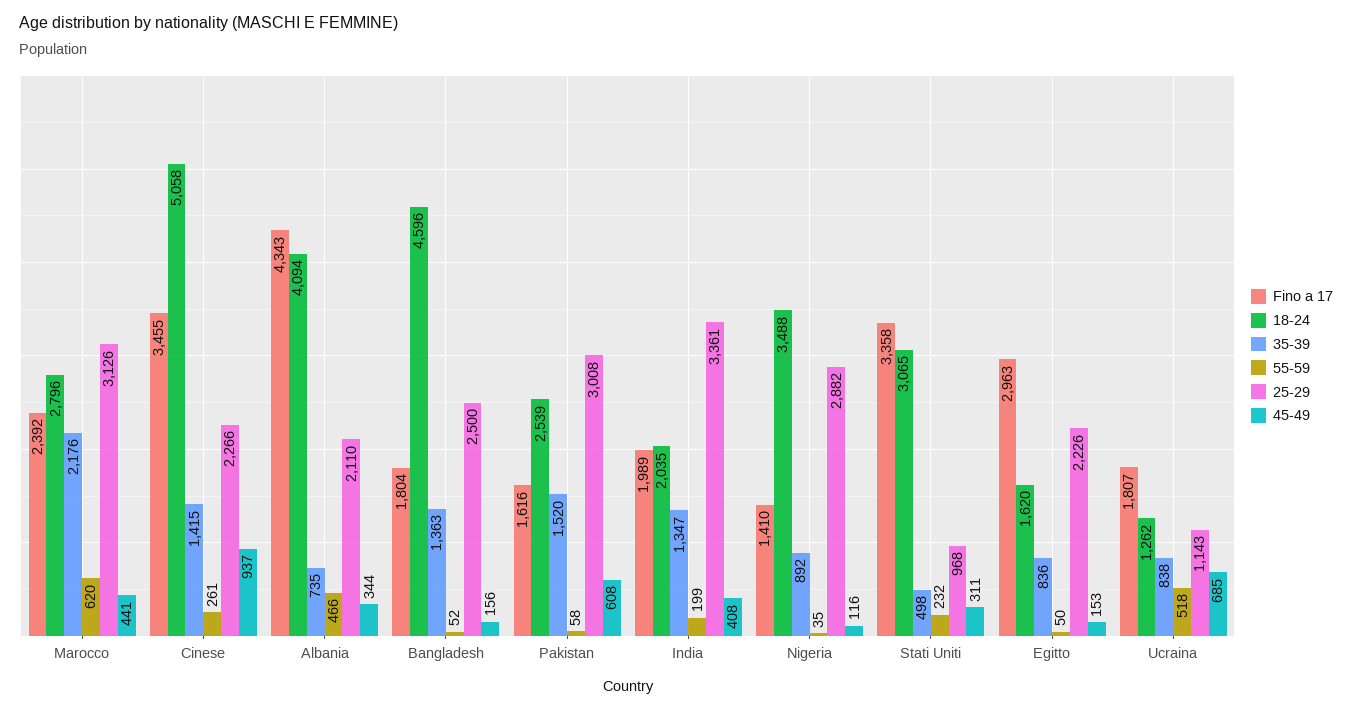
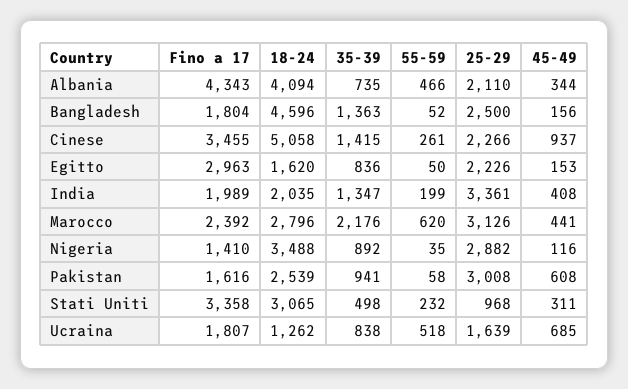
35-39, Pakistan: 1520 -> 941
25-29, Ucraina: 1143 -> 1639

